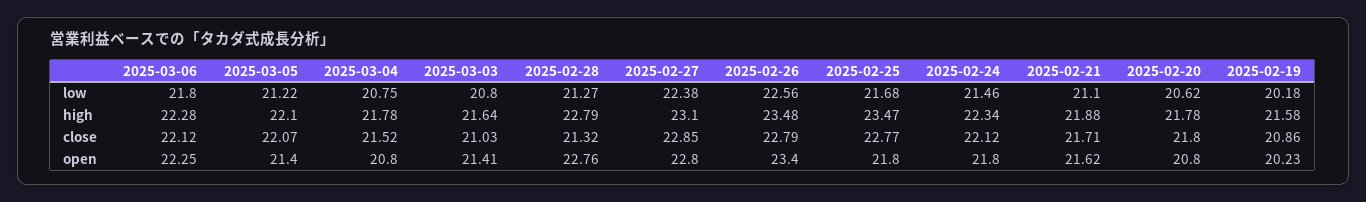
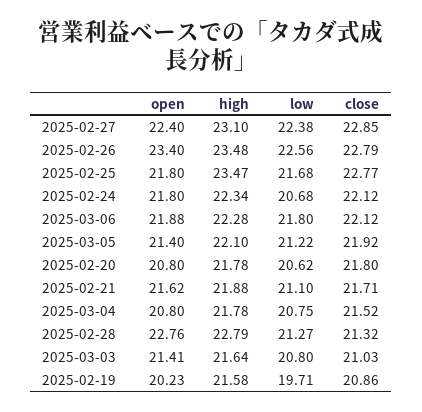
2025-02-24, low: 21.46 -> 20.68
2025-02-19, low: 20.18 -> 19.71
2025-03-05, close: 22.07 -> 21.92
2025-03-06, open: 22.25 -> 21.88
2025-02-27, open: 22.8 -> 22.4

